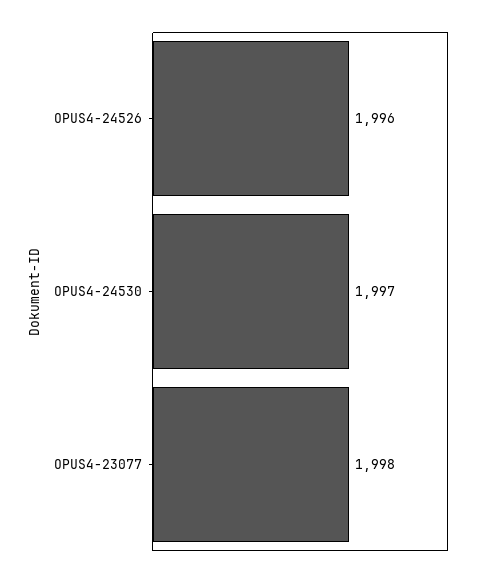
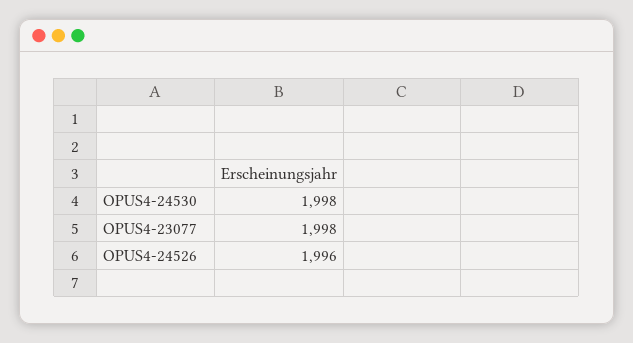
OPUS4-24530: 1997 -> 1998

